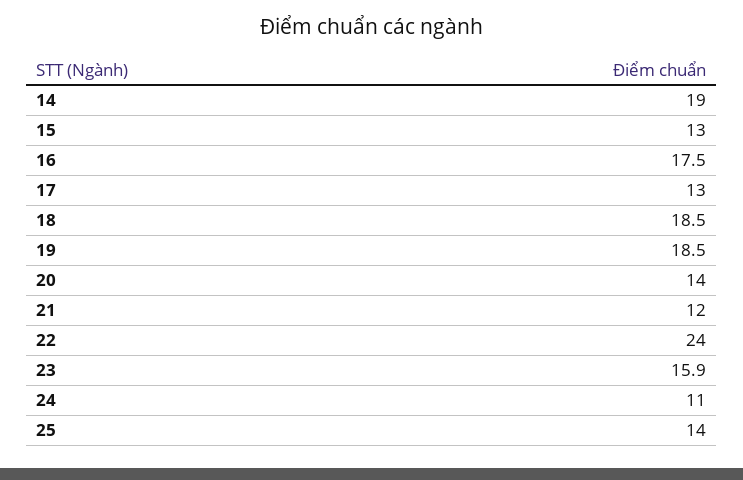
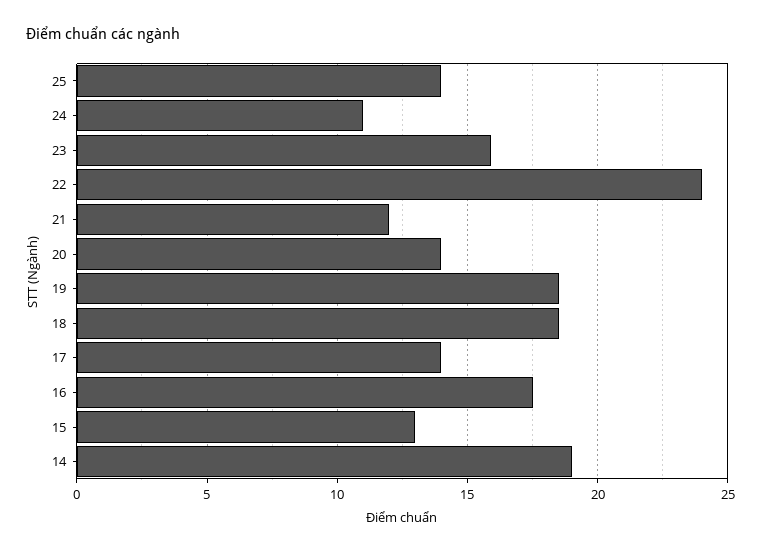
17: 13 -> 14

